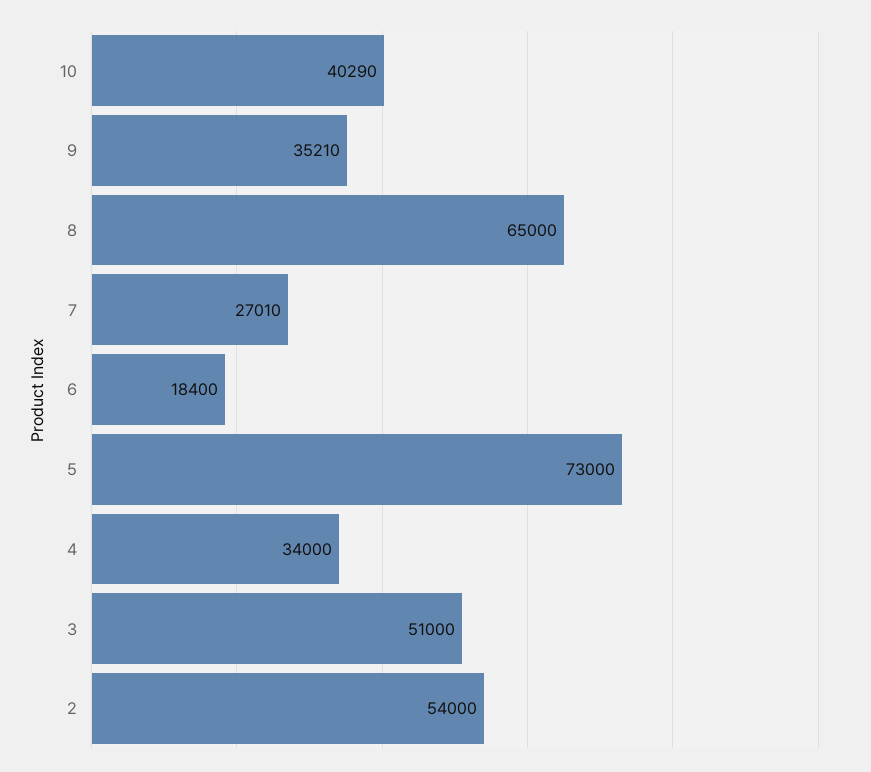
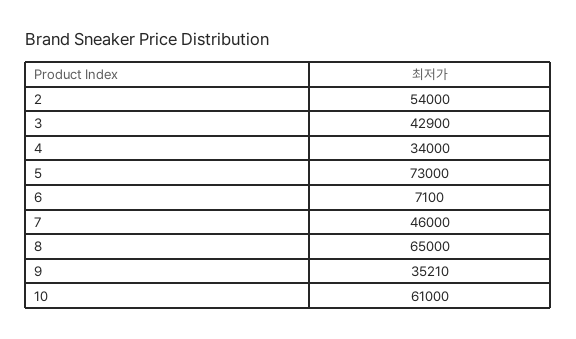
10: 40290 -> 61000
7: 27010 -> 46000
6: 18400 -> 7100
3: 51000 -> 42900

